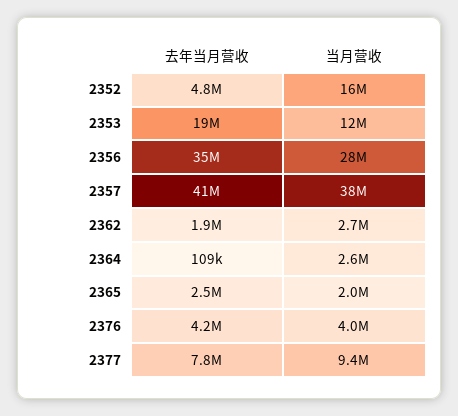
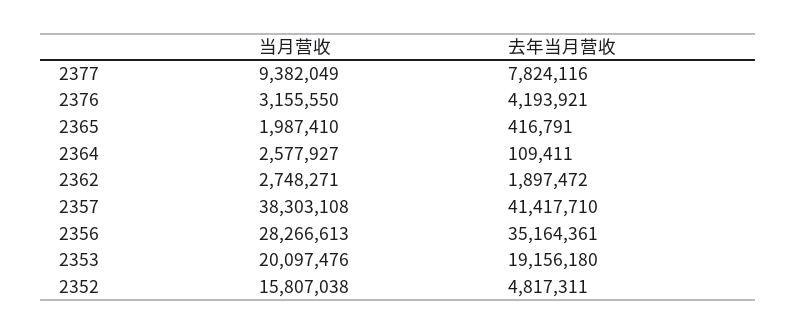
当月营收, 2353: 12000000 -> 20097476
去年当月营收, 2365: 2500000 -> 416791
当月营收, 2376: 4000000 -> 3155550

